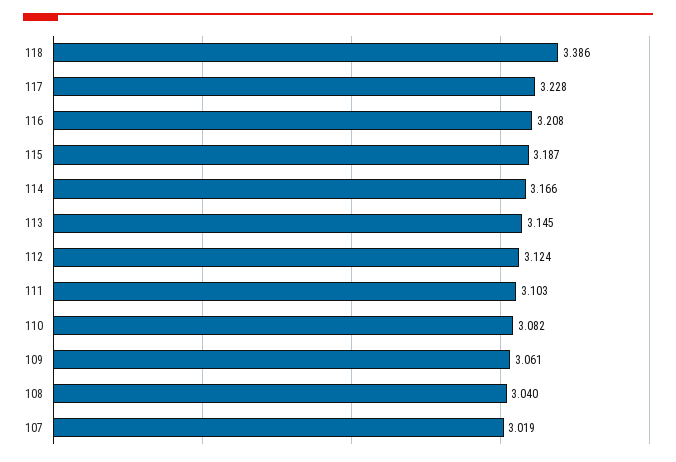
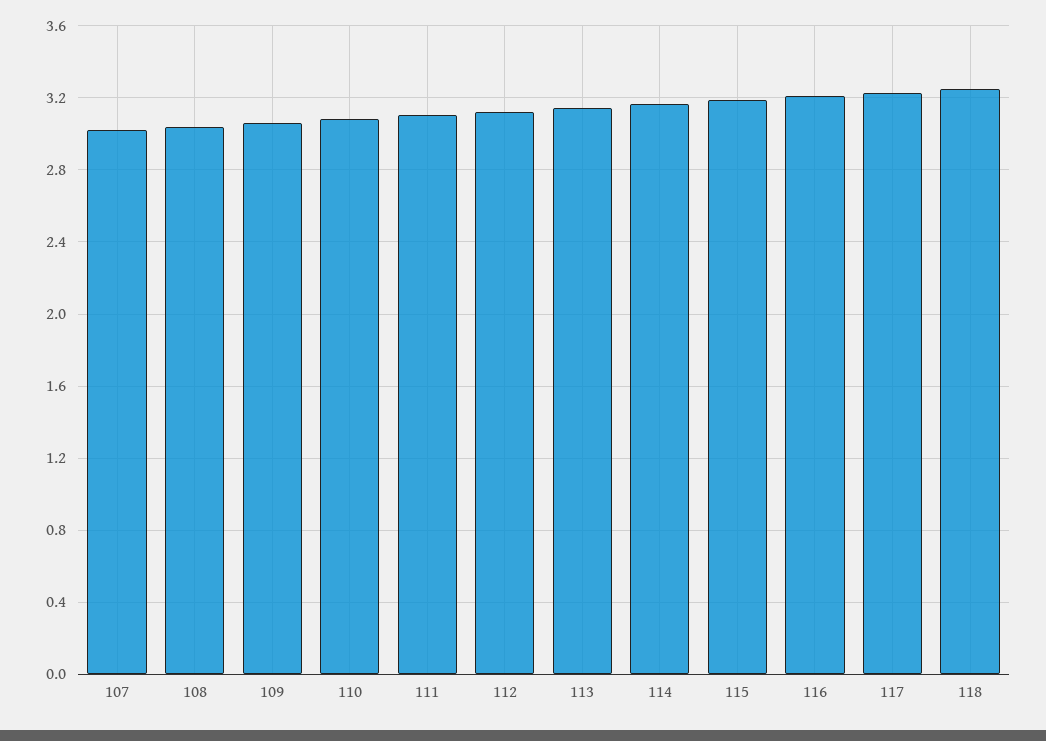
118: 3.386 -> 3.25

